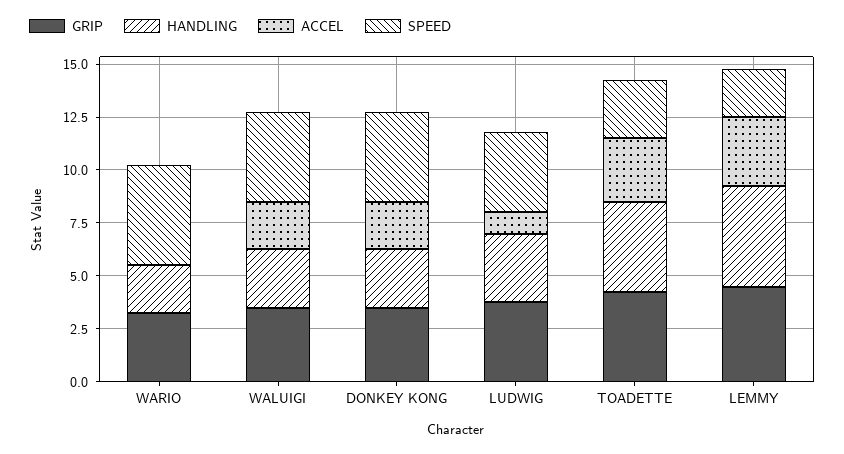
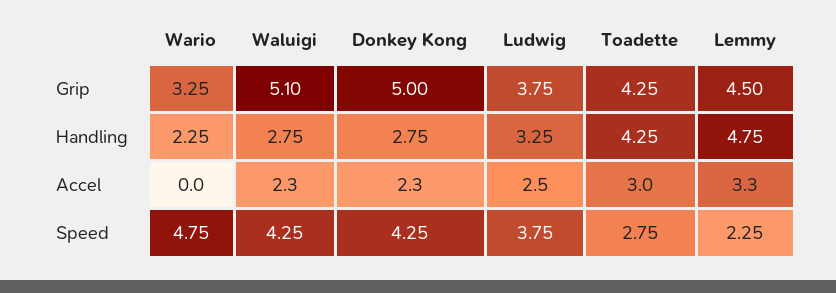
GRIP, WALUIGI: 3.5 -> 5.1
GRIP, DONKEY KONG: 3.5 -> 5
ACCEL, LUDWIG: 1 -> 2.5

